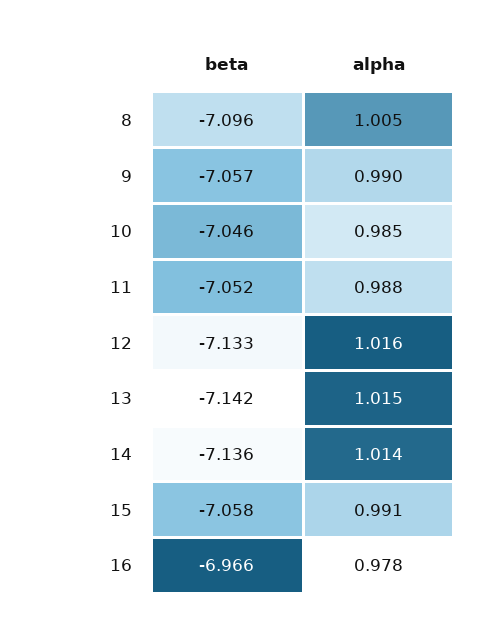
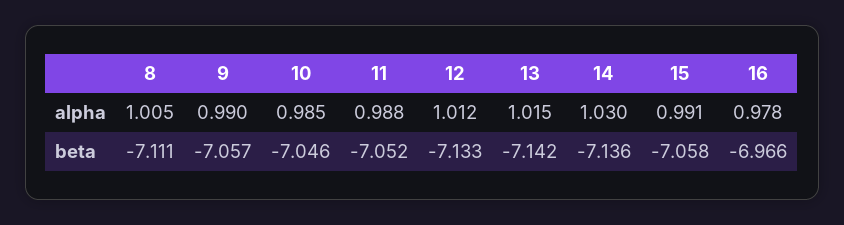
beta, 8: -7.096 -> -7.111
alpha, 12: 1.016 -> 1.012
alpha, 14: 1.014 -> 1.03

